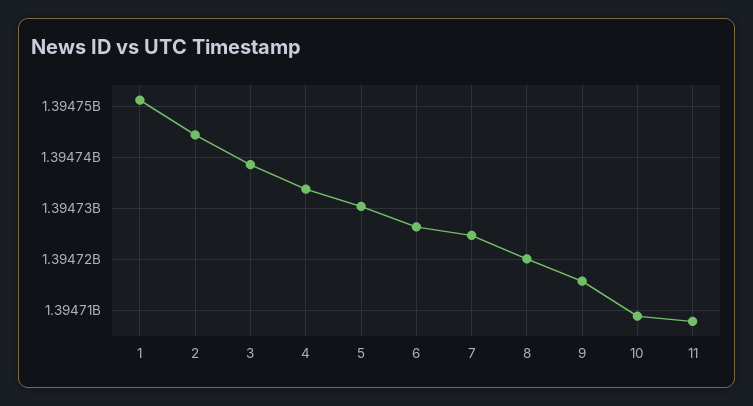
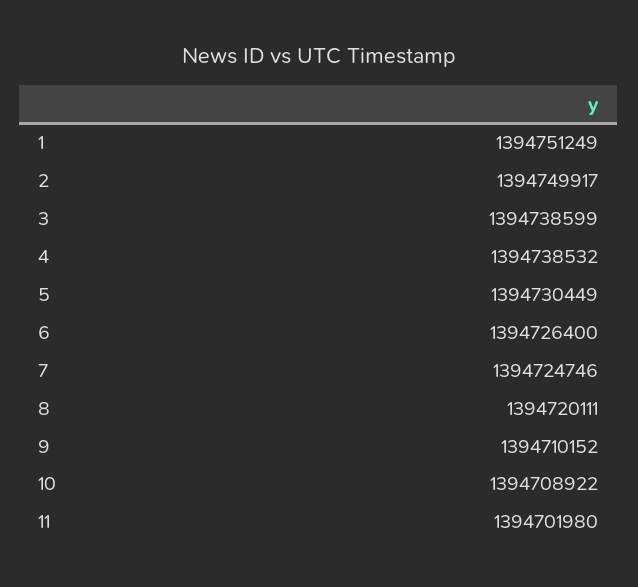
2: 1394744000 -> 1394749917
4: 1394734000 -> 1394738532
9: 1394716000 -> 1394710152
11: 1394708000 -> 1394701980

